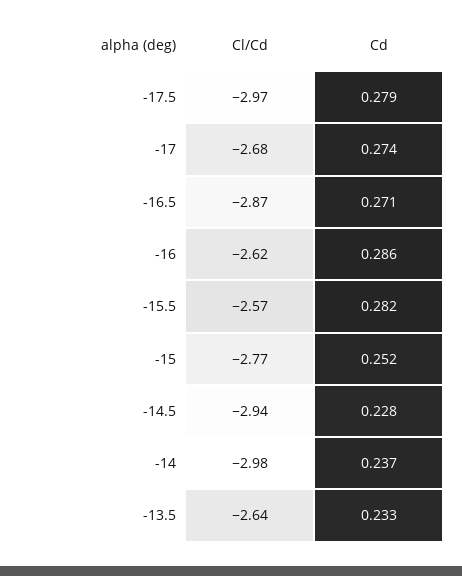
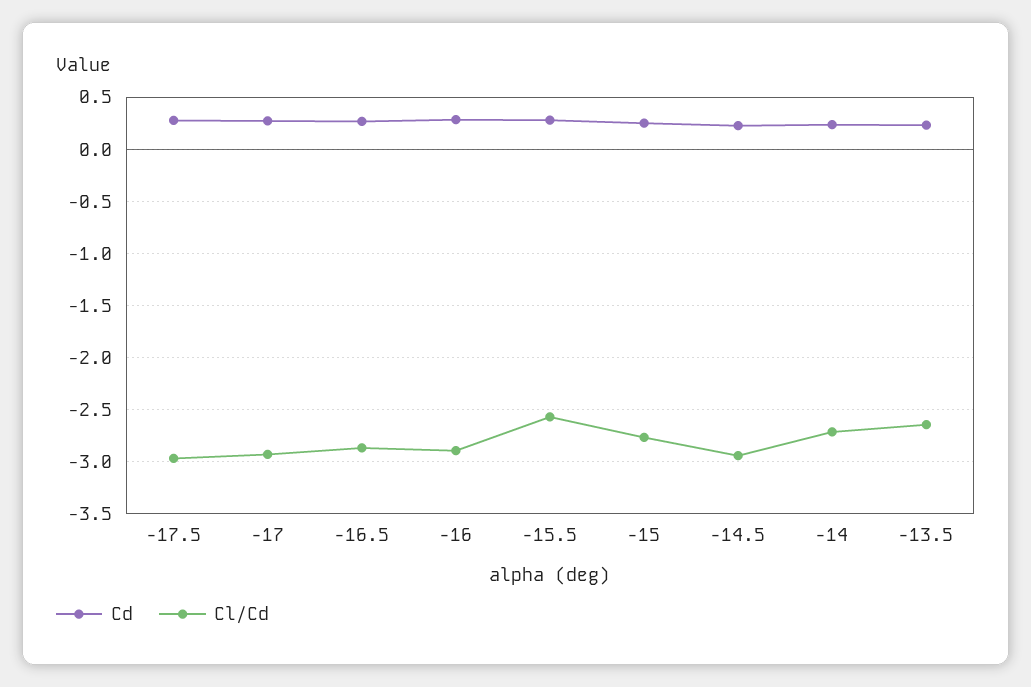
Cl/Cd, -17: -2.68 -> -2.9
Cl/Cd, -16: -2.62 -> -2.9
Cl/Cd, -14: -2.98 -> -2.7

